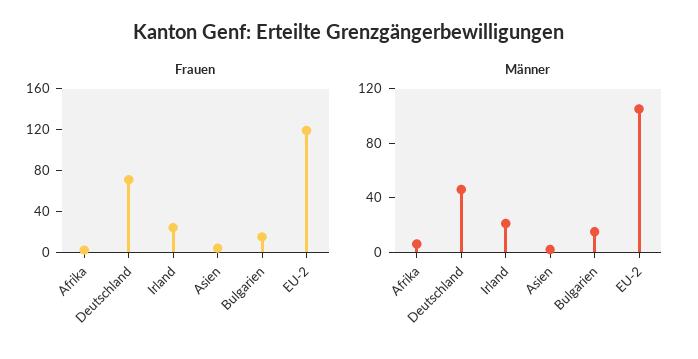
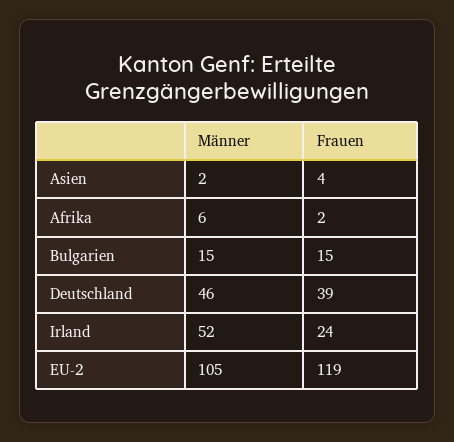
Frauen, Deutschland: 70 -> 39
Männer, Irland: 20 -> 52

